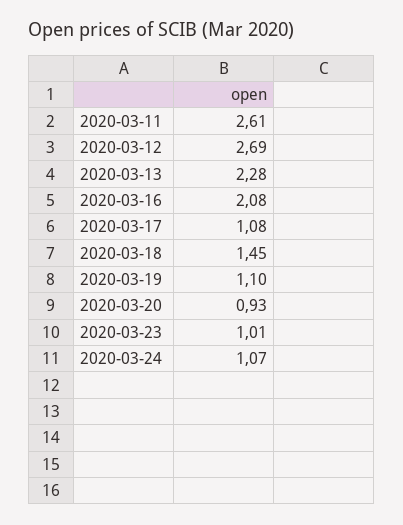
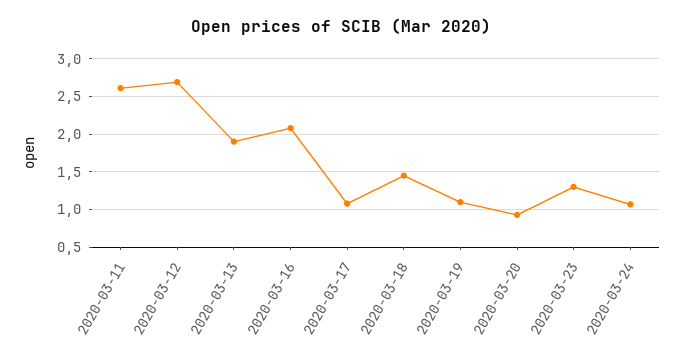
2020-03-13: 2.28 -> 1.9
2020-03-23: 1.01 -> 1.3

